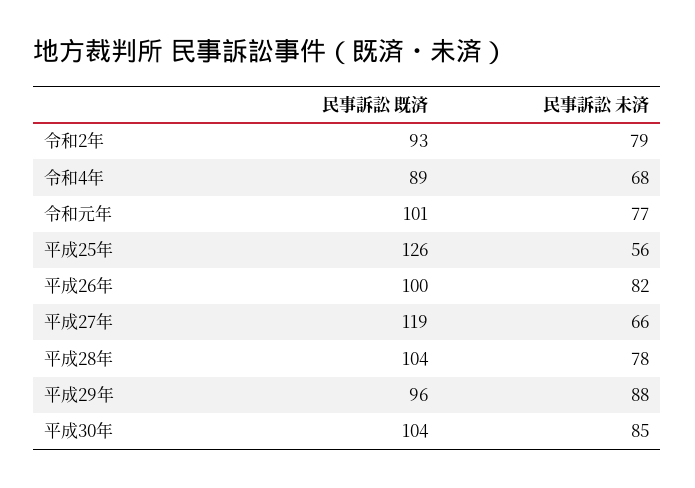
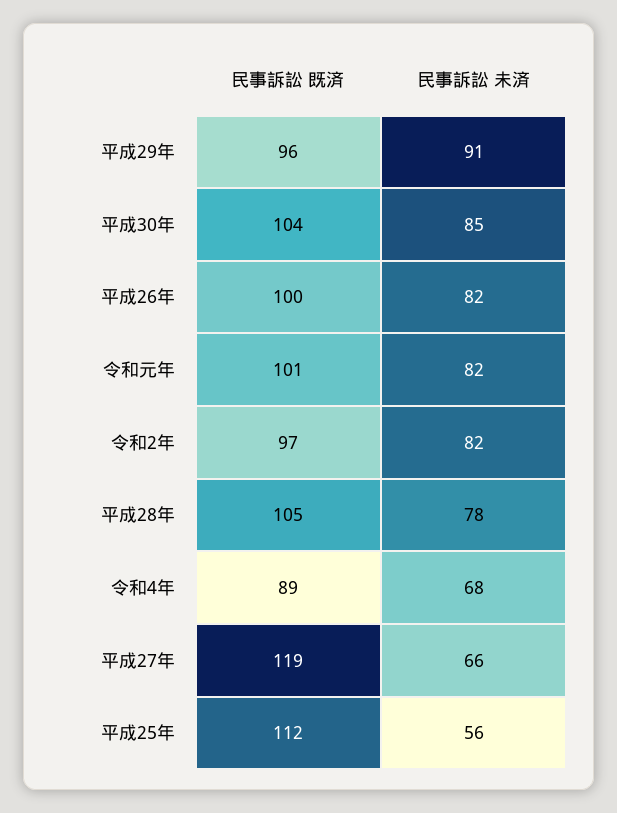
民事訴訟 既済, 令和2年: 93 -> 97
民事訴訟 未済, 令和2年: 79 -> 82
民事訴訟 未済, 令和元年: 77 -> 82
民事訴訟 既済, 平成25年: 126 -> 112
民事訴訟 既済, 平成28年: 104 -> 105
民事訴訟 未済, 平成29年: 88 -> 91

